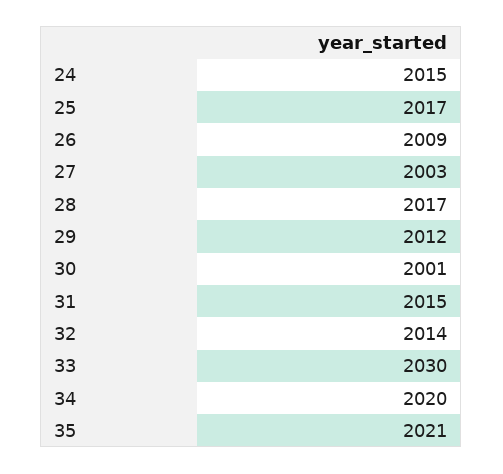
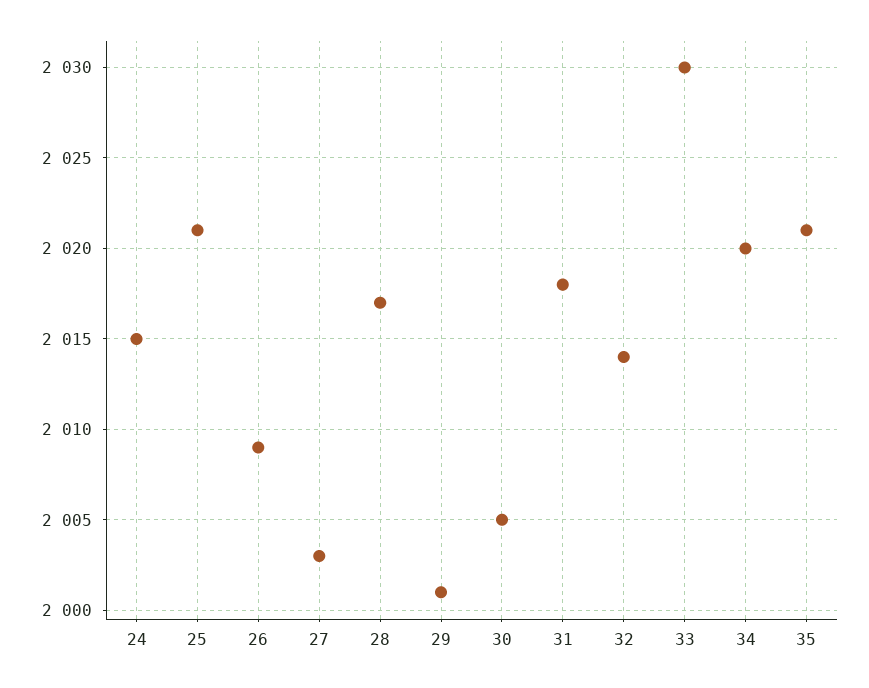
25: 2017 -> 2021
29: 2012 -> 2001
30: 2001 -> 2005
31: 2015 -> 2018

